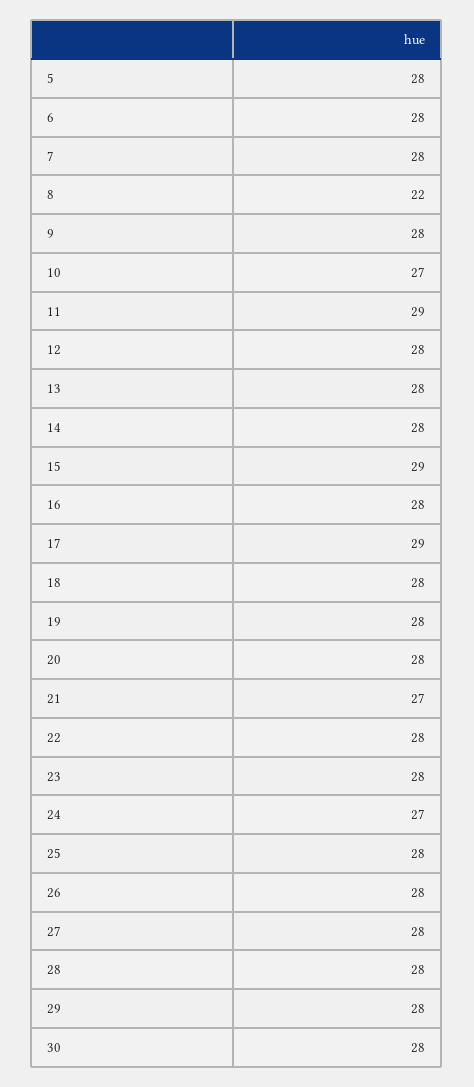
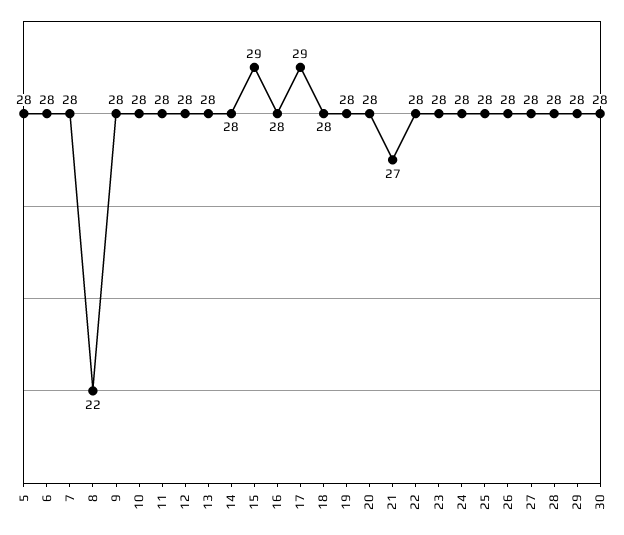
10: 27 -> 28
11: 29 -> 28
24: 27 -> 28

